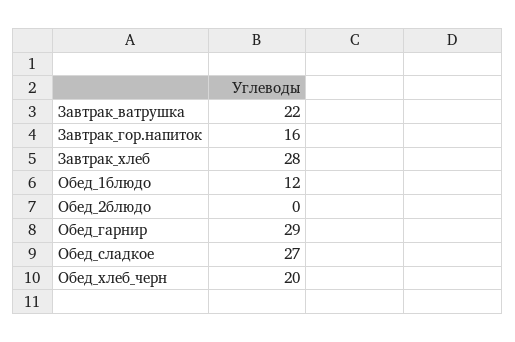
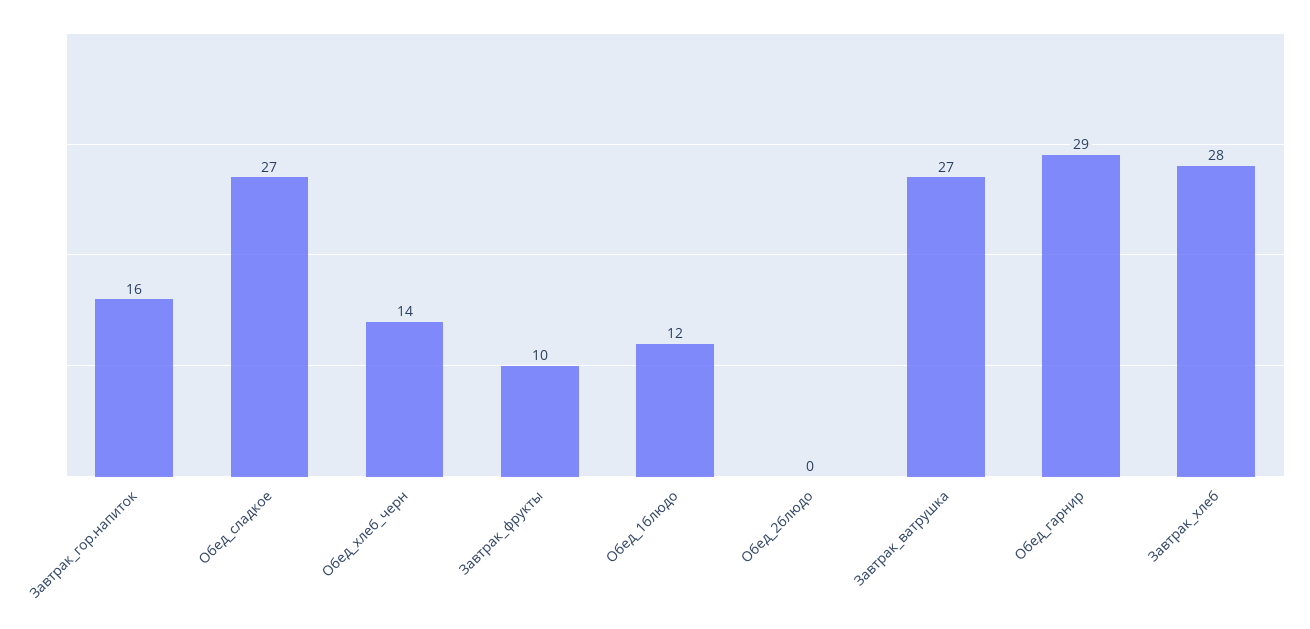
Завтрак_ватрушка: 22 -> 27
Обед_хлеб_черн: 20 -> 14
Завтрак_фрукты: none -> 10

